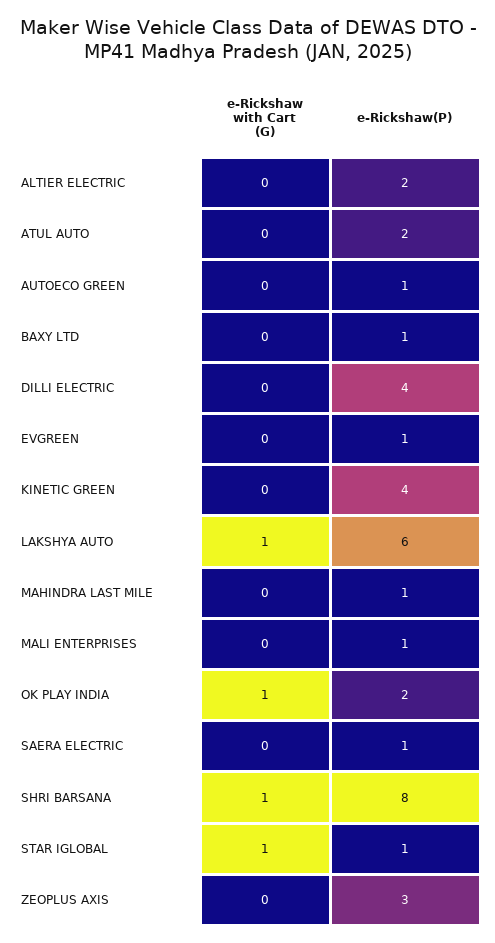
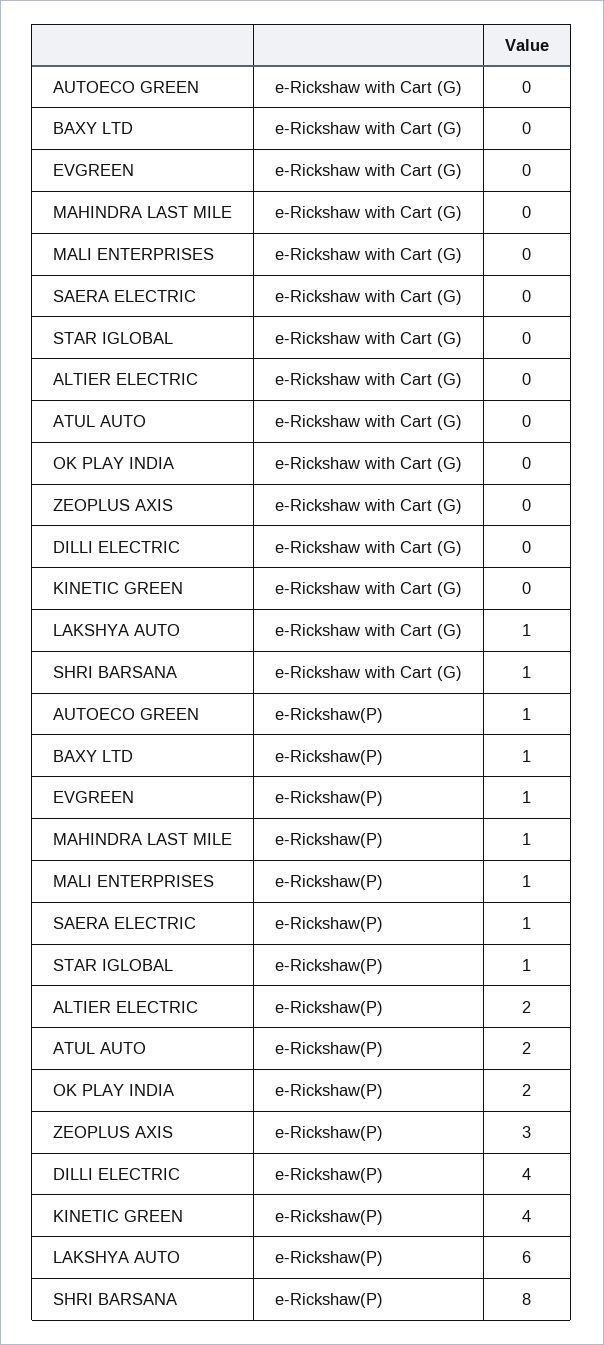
e-Rickshaw with Cart (G), OK PLAY INDIA: 1 -> 0
e-Rickshaw with Cart (G), STAR IGLOBAL: 1 -> 0

